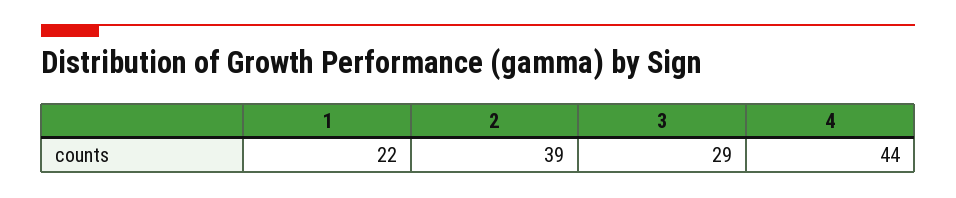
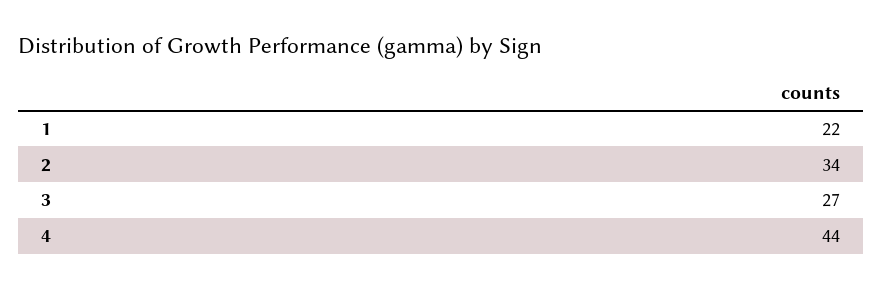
2: 39 -> 34
3: 29 -> 27

